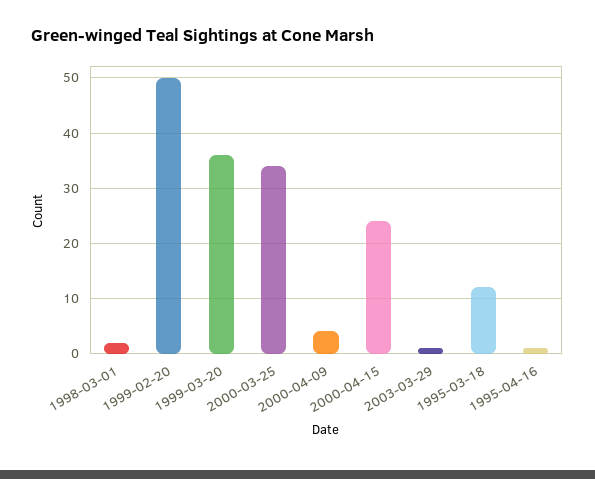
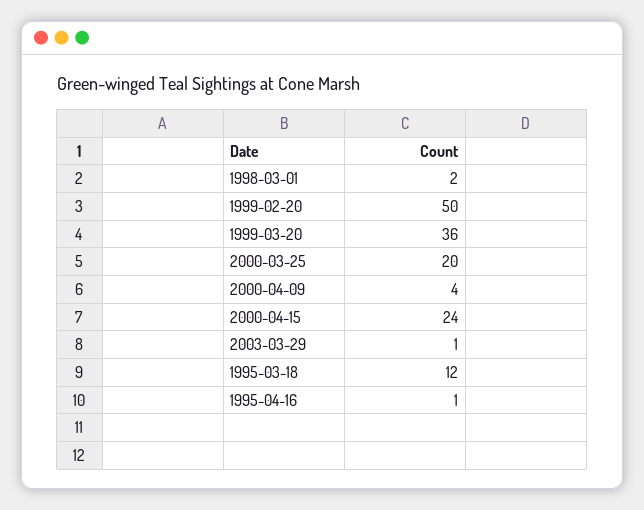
2000-03-25: 35 -> 20

